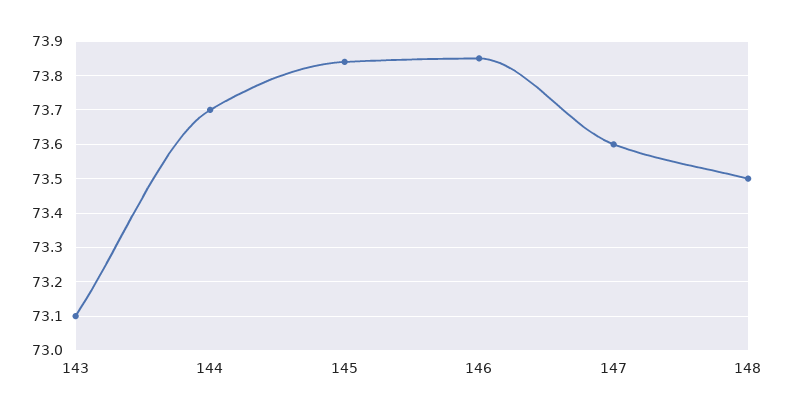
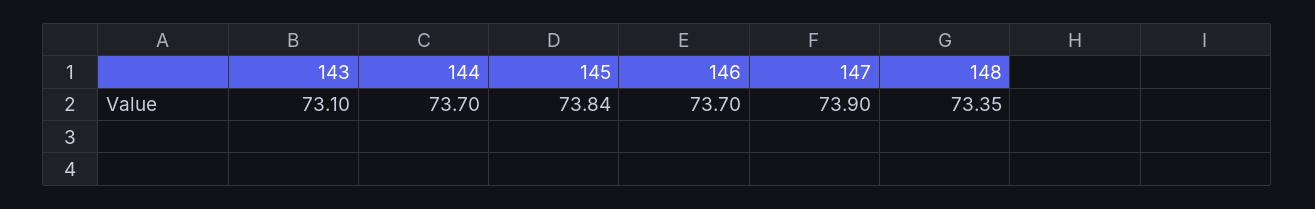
146: 73.85 -> 73.7
147: 73.6 -> 73.9
148: 73.5 -> 73.35

